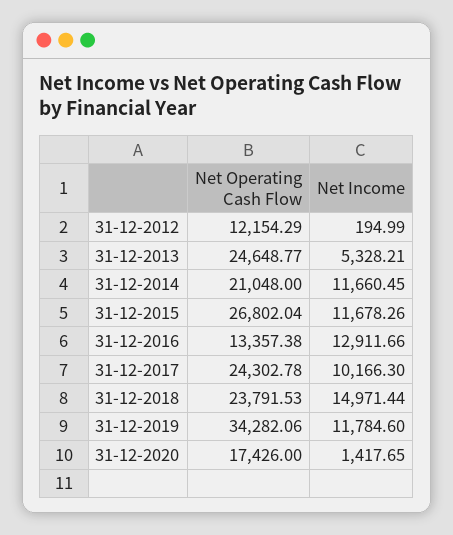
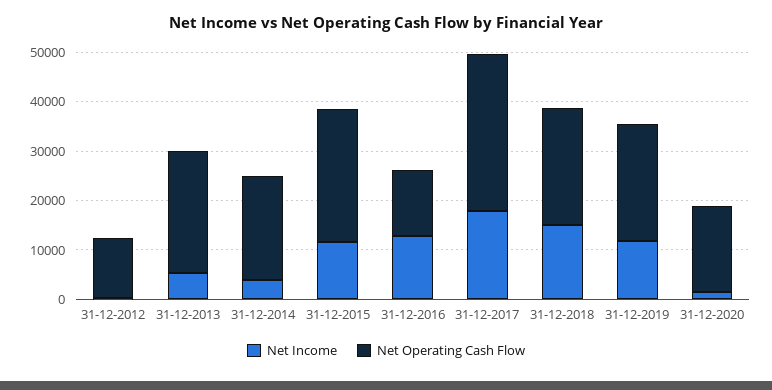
Net Income, 31-12-2014: 11660.45 -> 4000
Net Operating Cash Flow, 31-12-2017: 24302.78 -> 32000
Net Income, 31-12-2017: 10166.3 -> 18000
Net Operating Cash Flow, 31-12-2019: 34282.06 -> 24000

